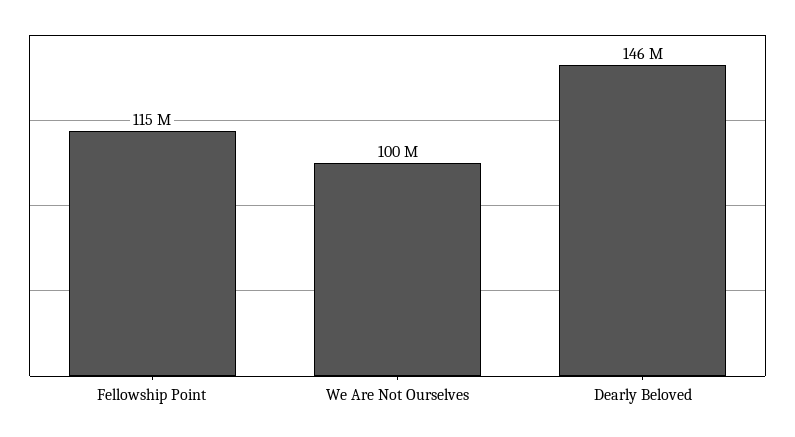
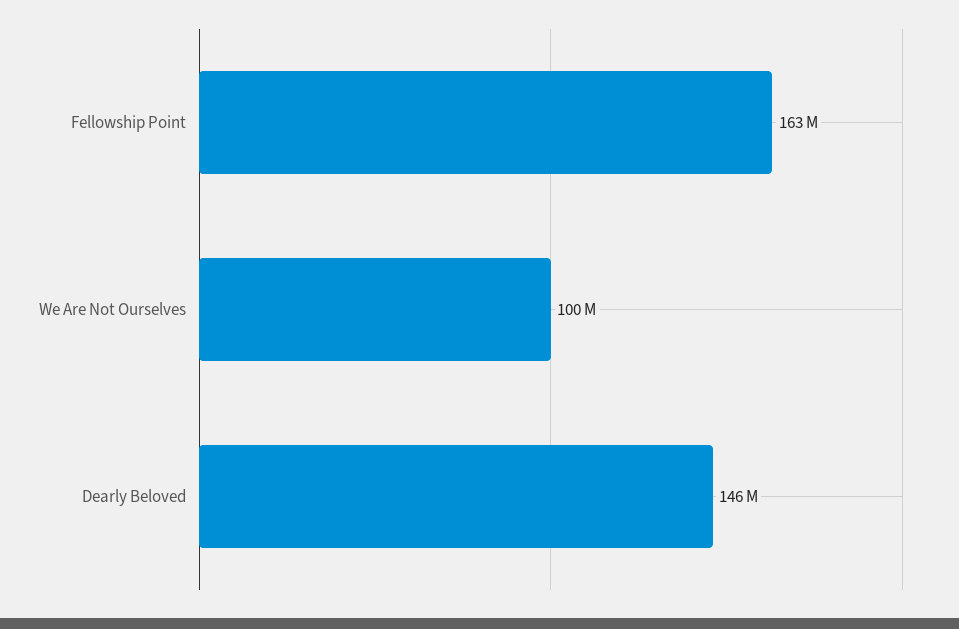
Fellowship Point: 115000000 -> 163000000

